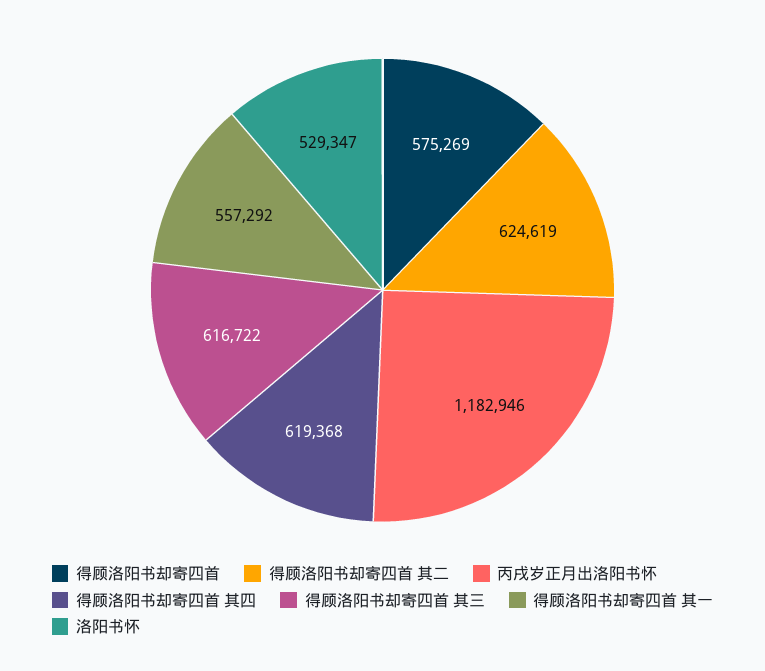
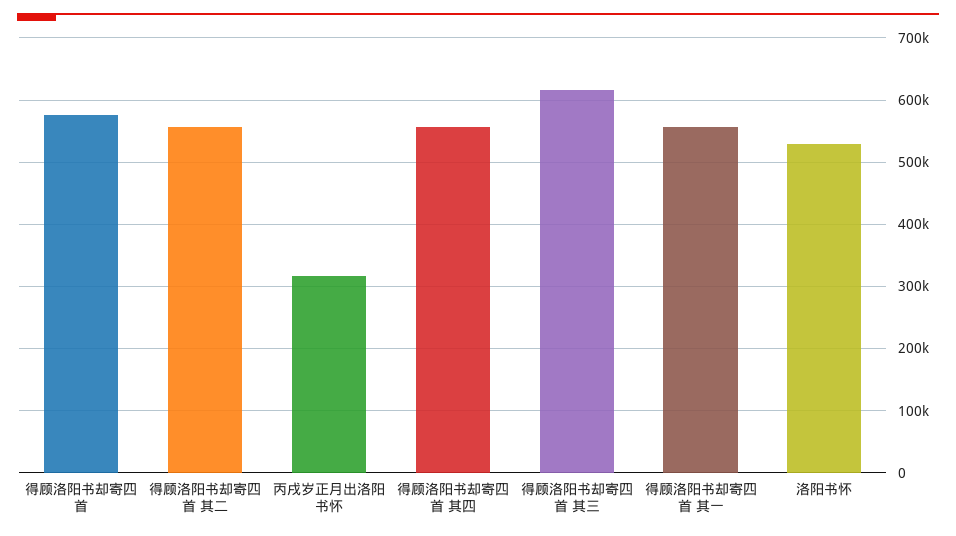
得顾洛阳书却寄四首 其二: 624619 -> 560000
丙戌岁正月出洛阳书怀: 1182946 -> 320000
得顾洛阳书却寄四首 其四: 619368 -> 560000

